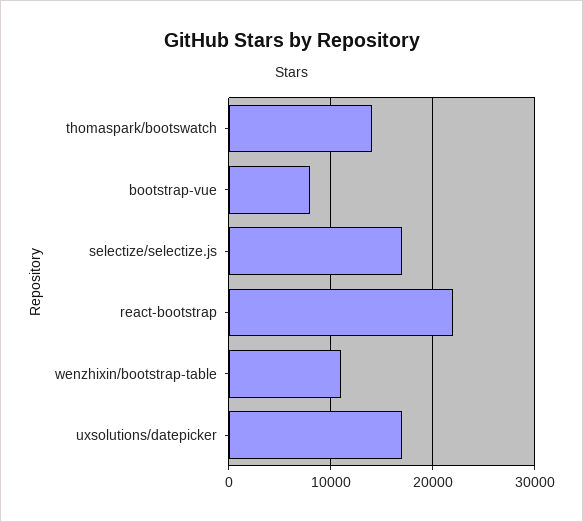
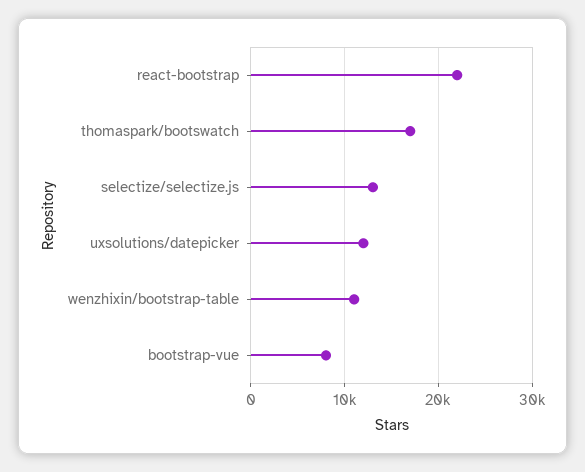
thomaspark/bootswatch: 14000 -> 17000
selectize/selectize.js: 17000 -> 13000
uxsolutions/datepicker: 17000 -> 12000

